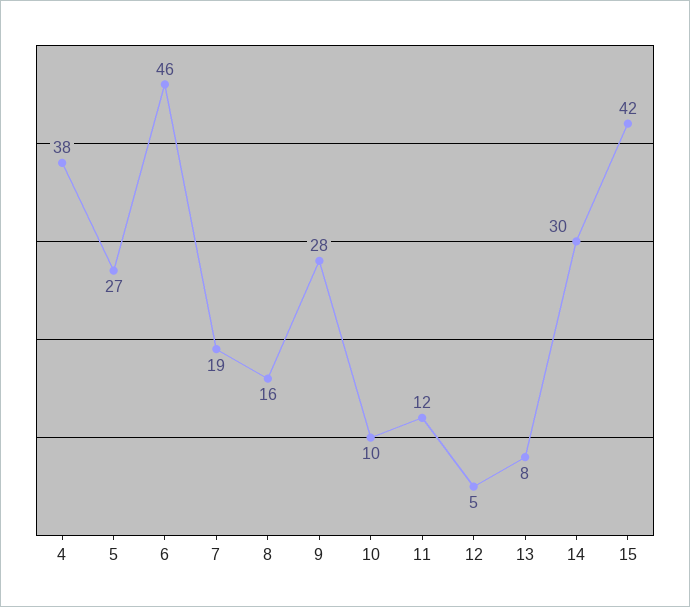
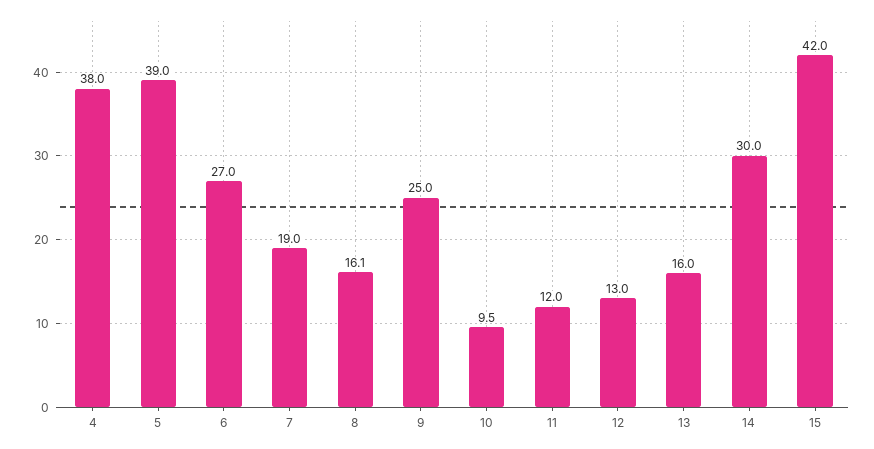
5: 27 -> 39
6: 46 -> 27
9: 28 -> 25
12: 5 -> 13
13: 8 -> 16

